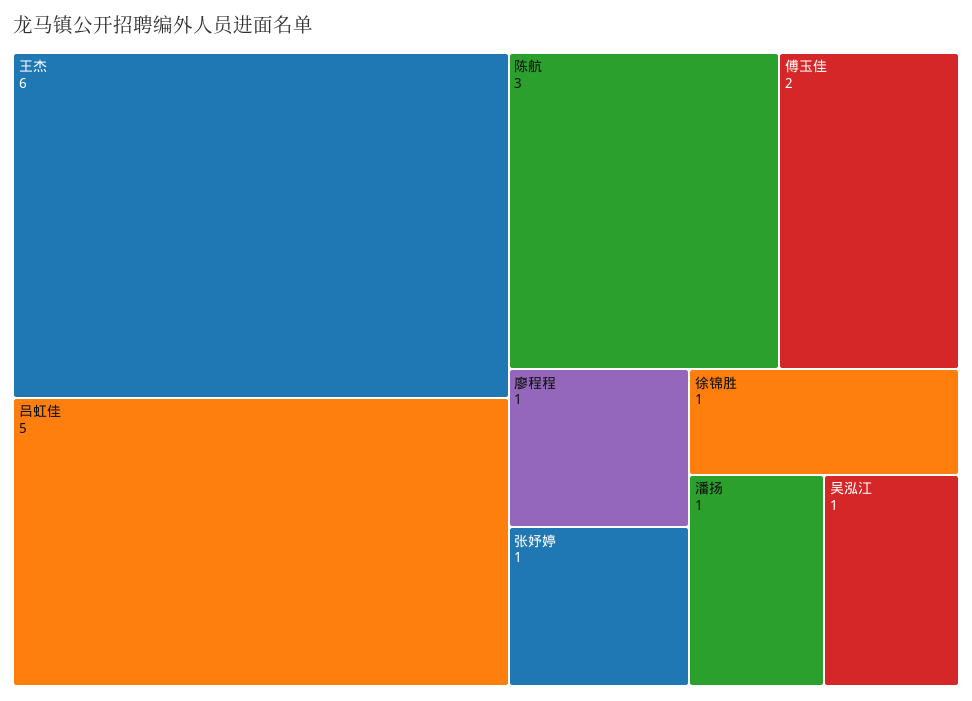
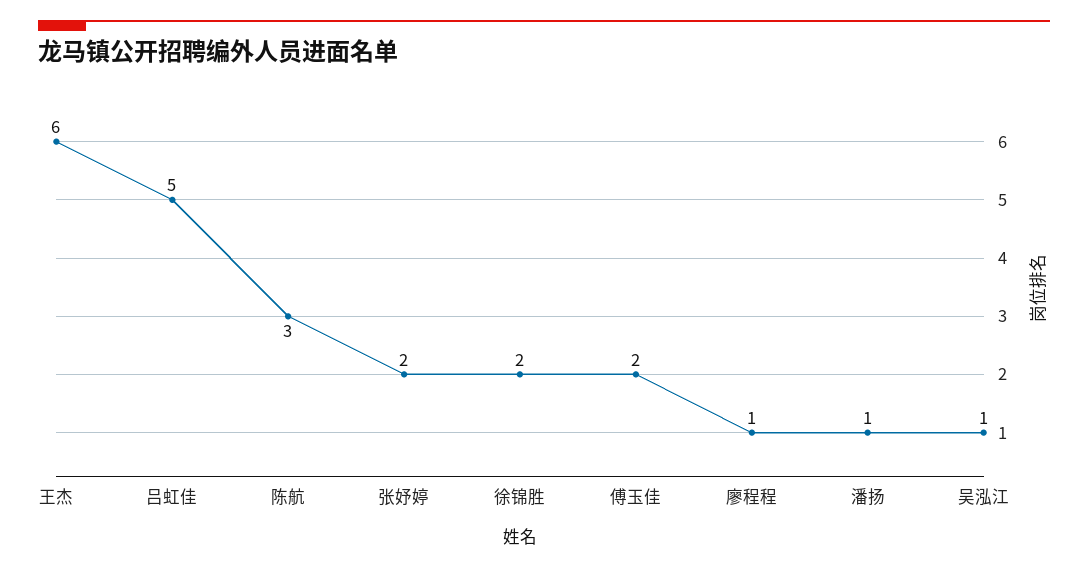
张妤婷: 1 -> 2
徐锦胜: 1 -> 2

